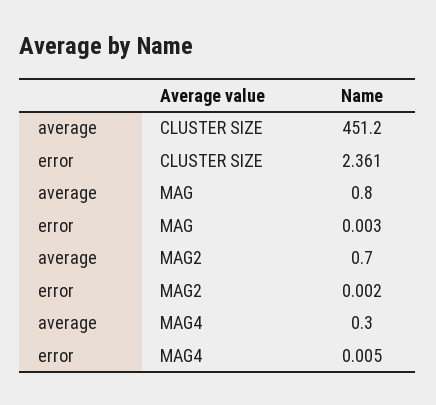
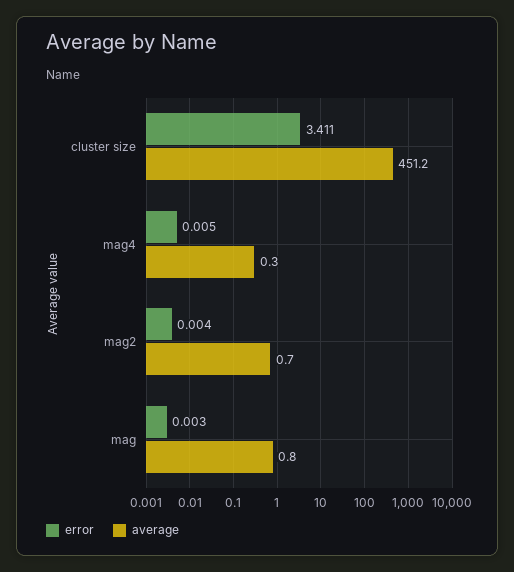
error, CLUSTER SIZE: 2.361 -> 3.411
error, MAG2: 0.002 -> 0.004

